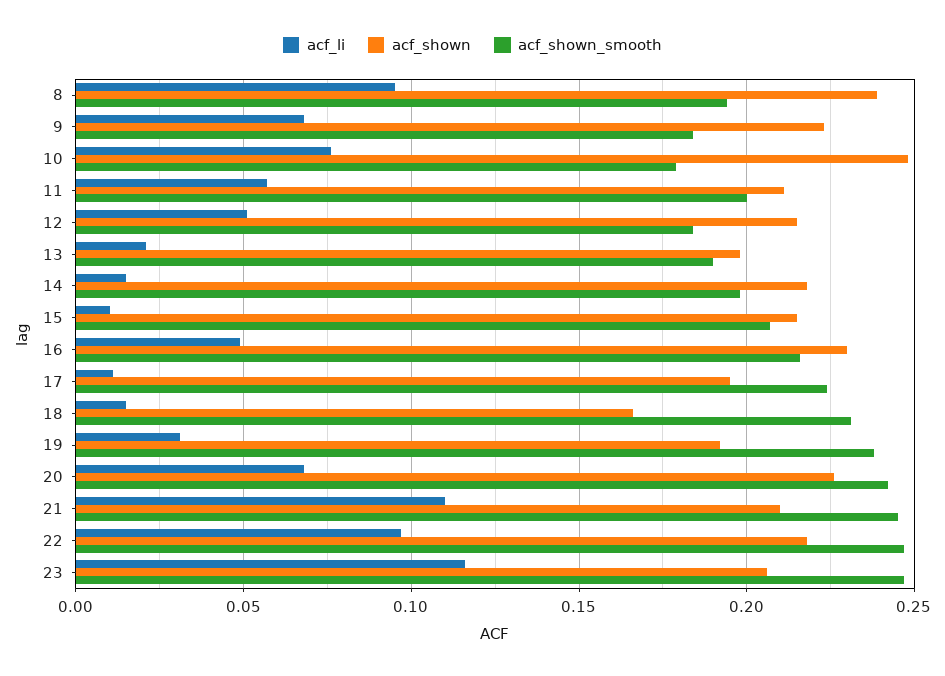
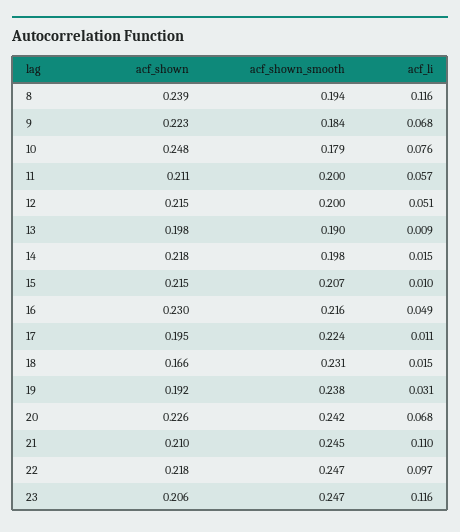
acf_li, 8: 0.095 -> 0.116
acf_shown_smooth, 12: 0.185 -> 0.2
acf_li, 13: 0.02 -> 0.009

